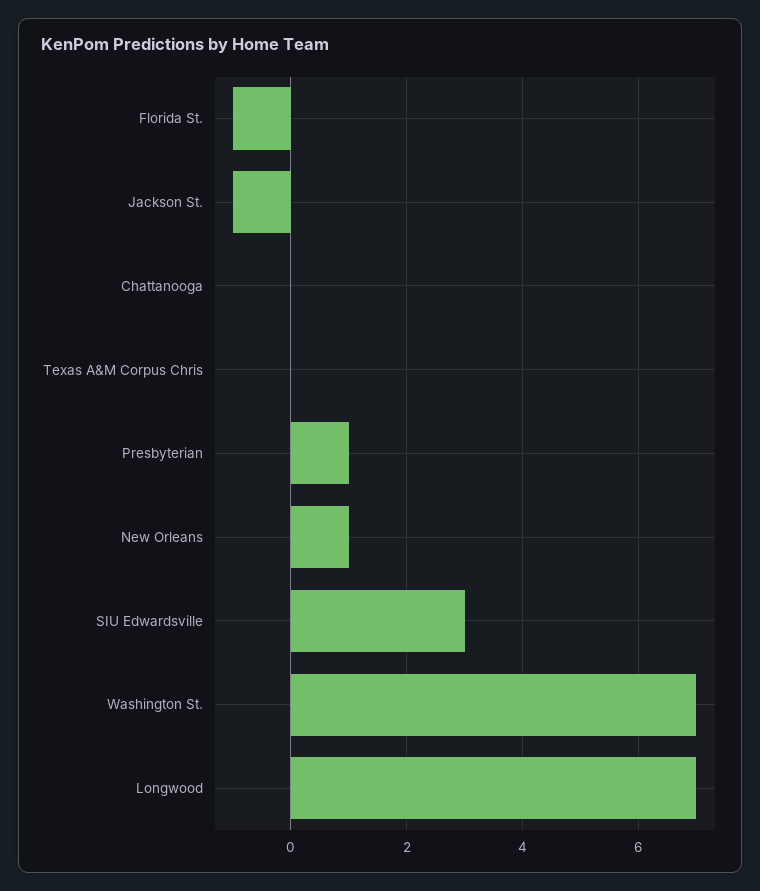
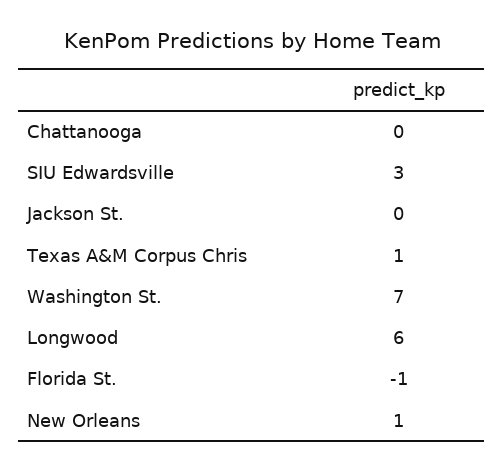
Jackson St.: -1 -> 0
Texas A&M Corpus Chris: 0 -> 1
Presbyterian: 1 -> none
Longwood: 7 -> 6

